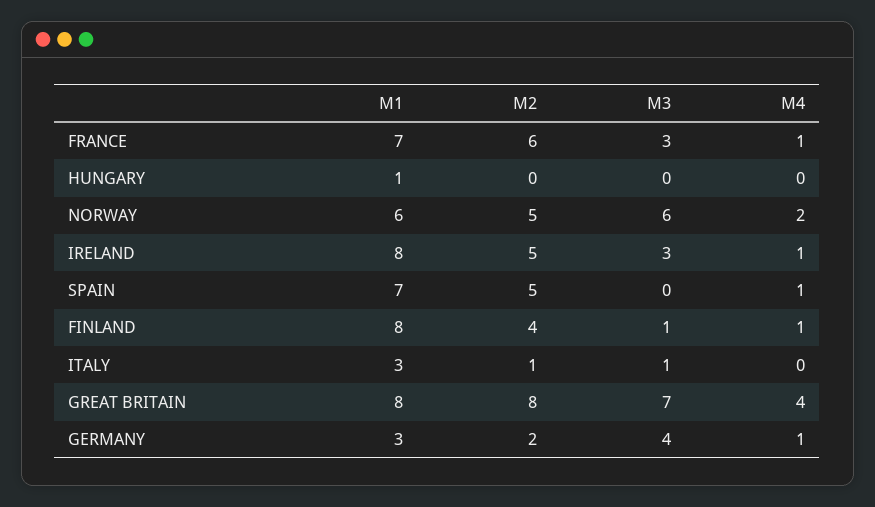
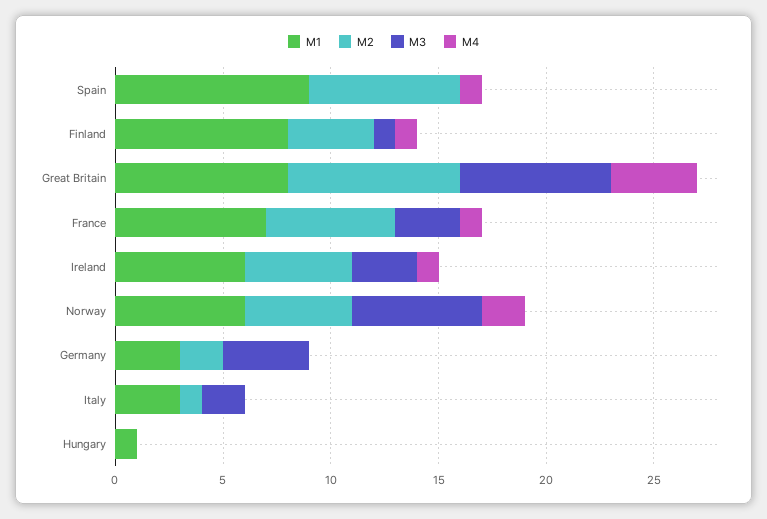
M1, IRELAND: 8 -> 6
M1, SPAIN: 7 -> 9
M2, SPAIN: 5 -> 7
M3, ITALY: 1 -> 2
M4, GERMANY: 1 -> 0

